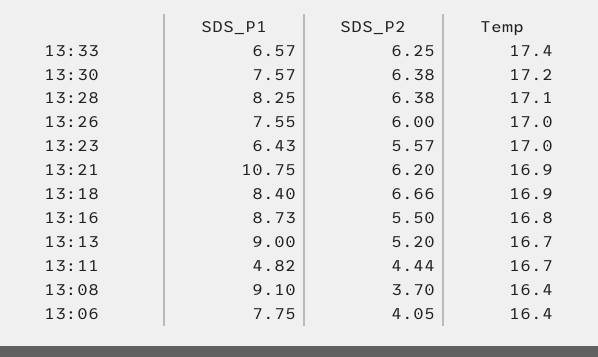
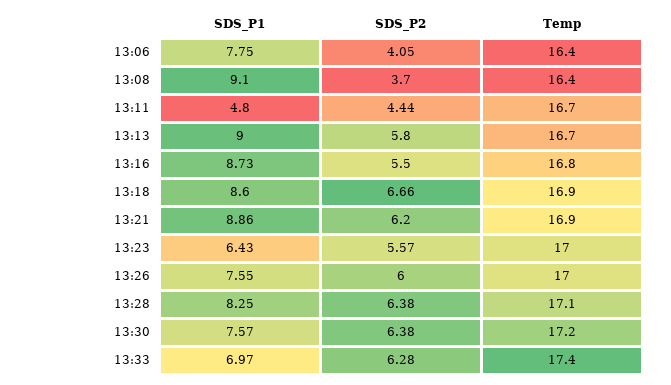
SDS_P1, 13:33: 6.57 -> 6.97
SDS_P2, 13:33: 6.25 -> 6.28
SDS_P1, 13:21: 10.75 -> 8.86
SDS_P1, 13:18: 8.4 -> 8.6
SDS_P2, 13:13: 5.2 -> 5.8
SDS_P1, 13:11: 4.82 -> 4.8

